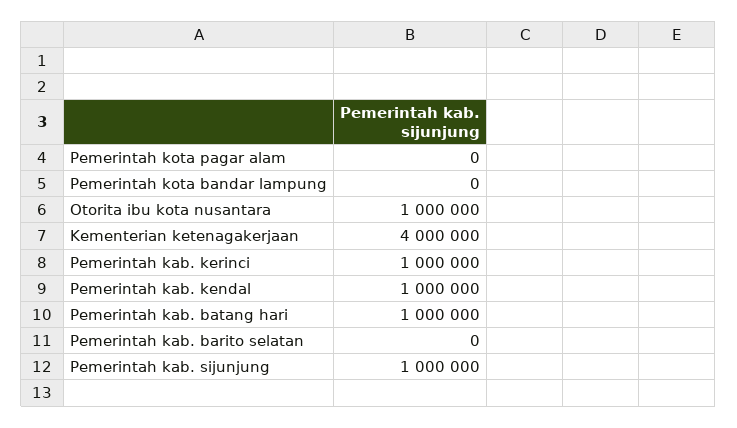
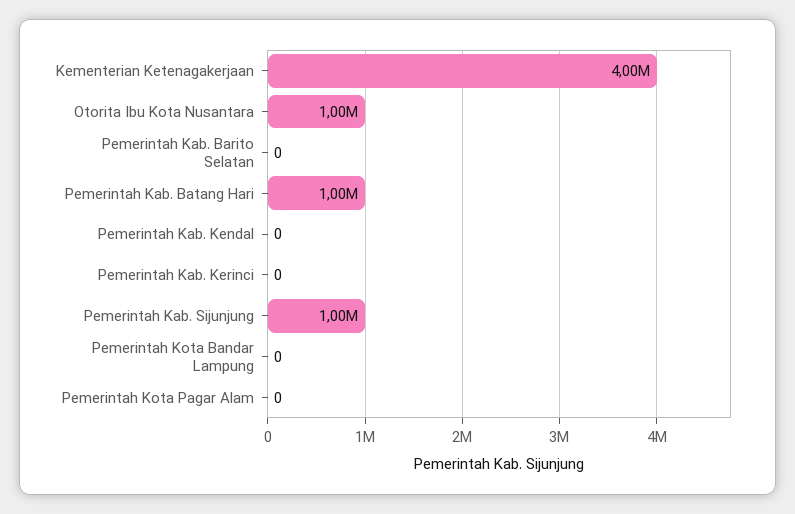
Pemerintah kab. kerinci: 1000000 -> 0
Pemerintah kab. kendal: 1000000 -> 0

